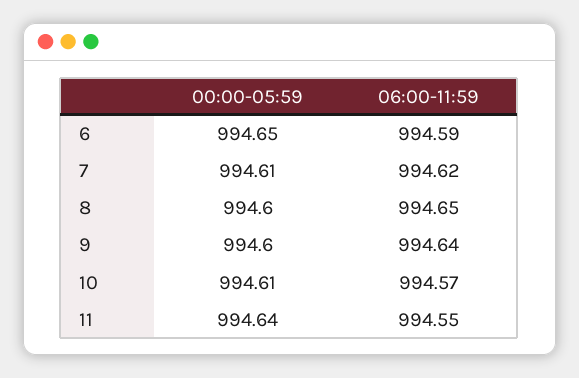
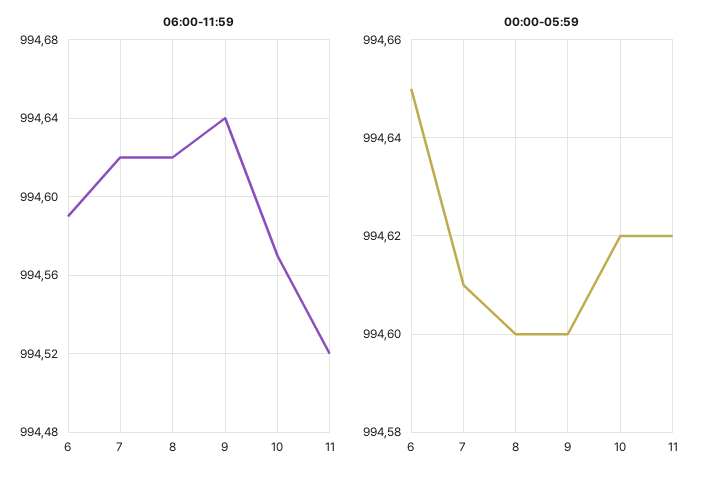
06:00-11:59, 8: 994.65 -> 994.62
00:00-05:59, 10: 994.61 -> 994.62
00:00-05:59, 11: 994.64 -> 994.62
06:00-11:59, 11: 994.55 -> 994.52

